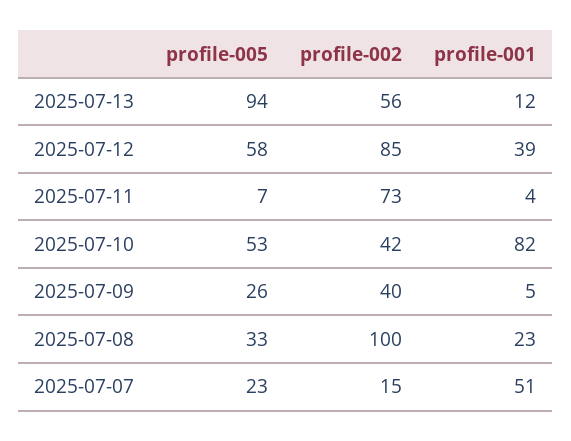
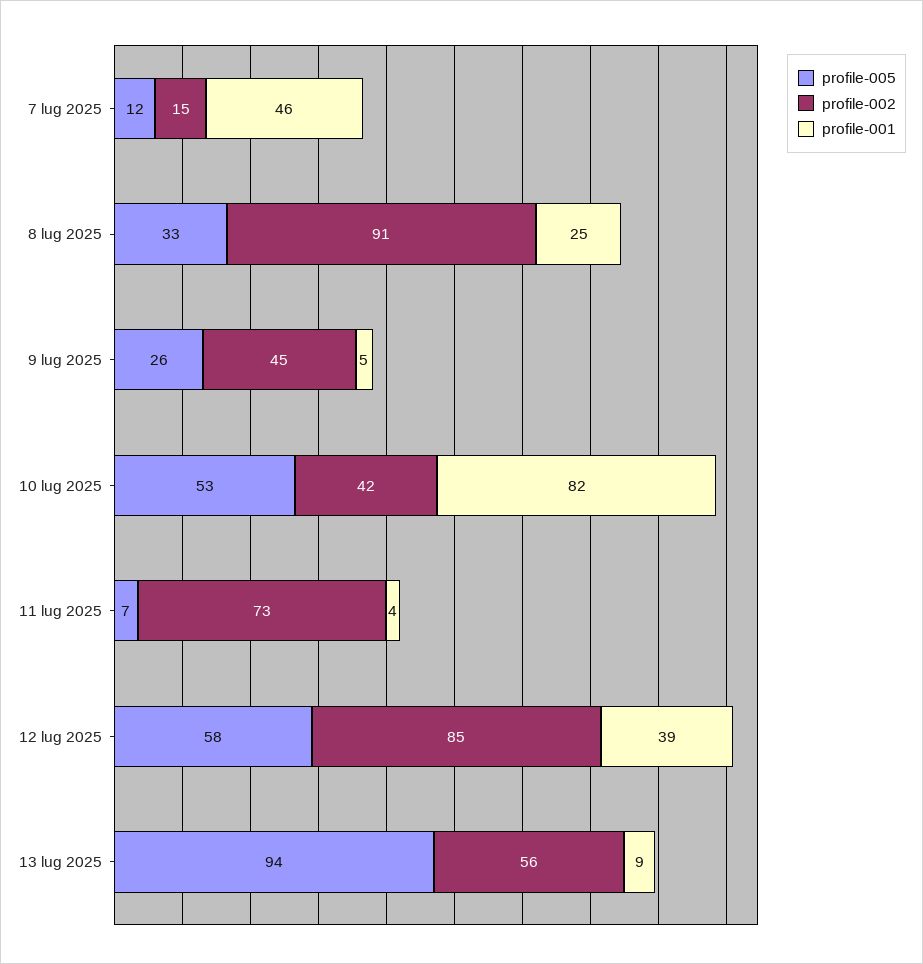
profile-001, 2025-07-13: 12 -> 9
profile-002, 2025-07-09: 40 -> 45
profile-002, 2025-07-08: 100 -> 91
profile-001, 2025-07-08: 23 -> 25
profile-005, 2025-07-07: 23 -> 12
profile-001, 2025-07-07: 51 -> 46

